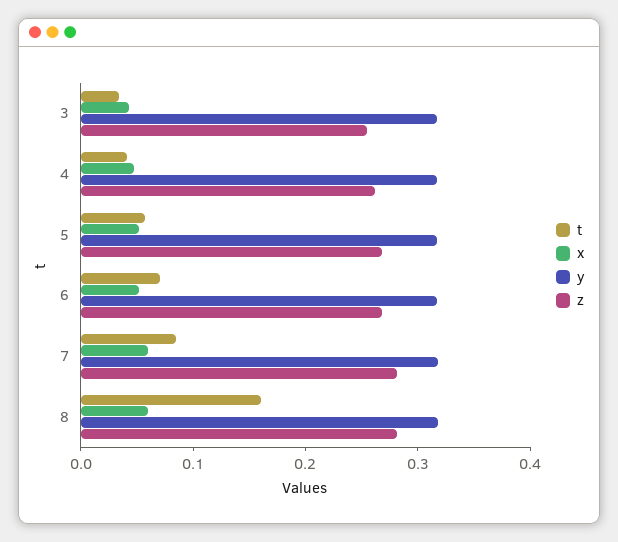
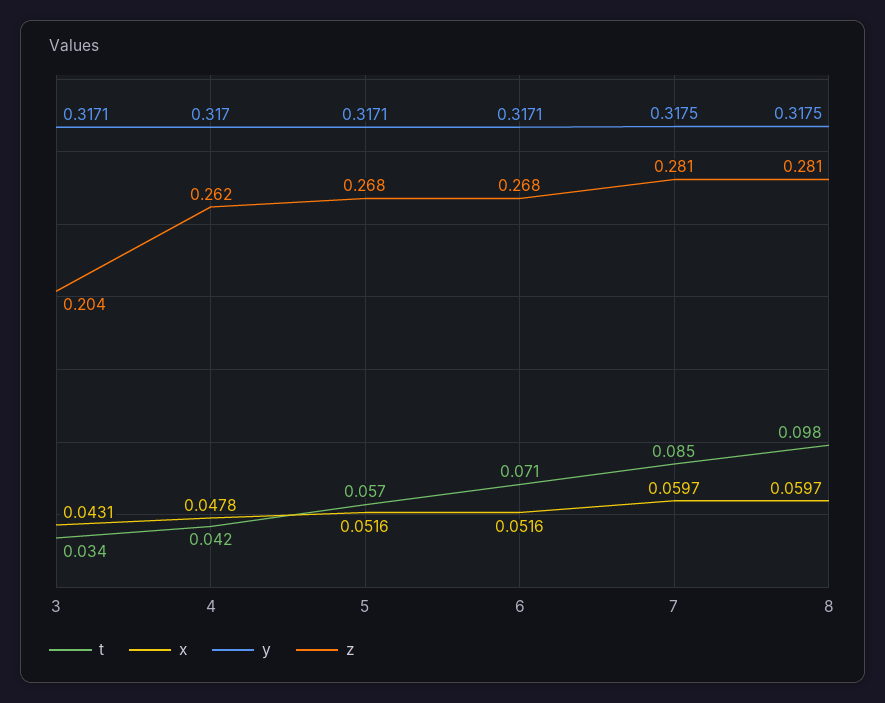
z, 3: 0.26 -> 0.204
t, 8: 0.16 -> 0.098

